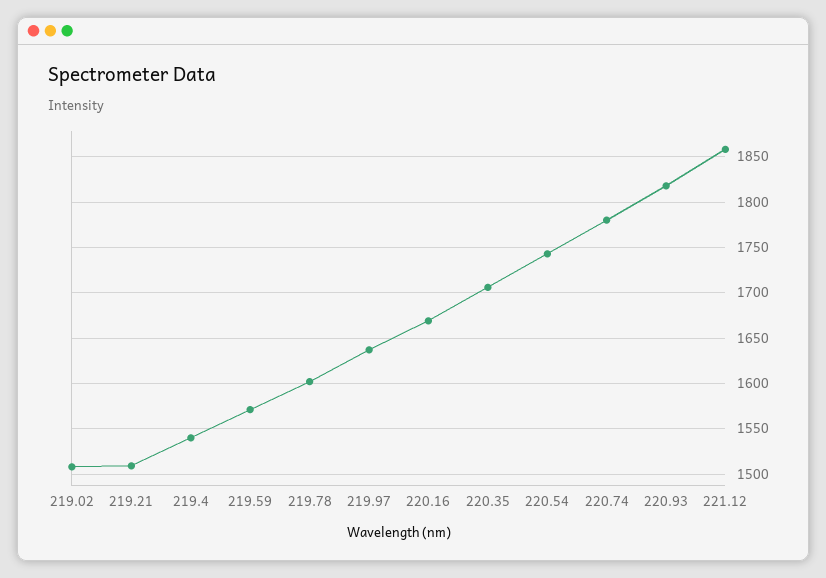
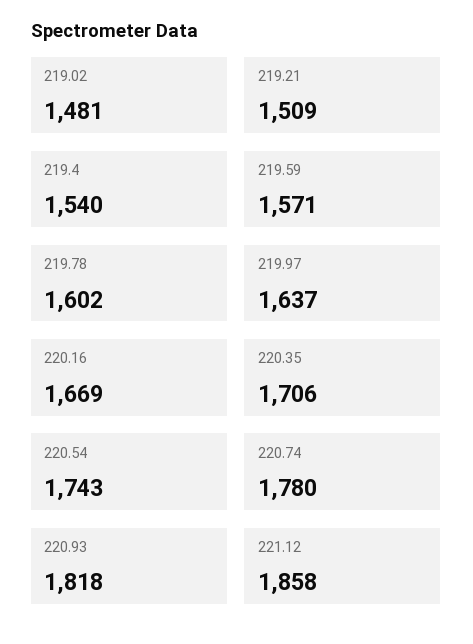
219.02: 1510 -> 1481

